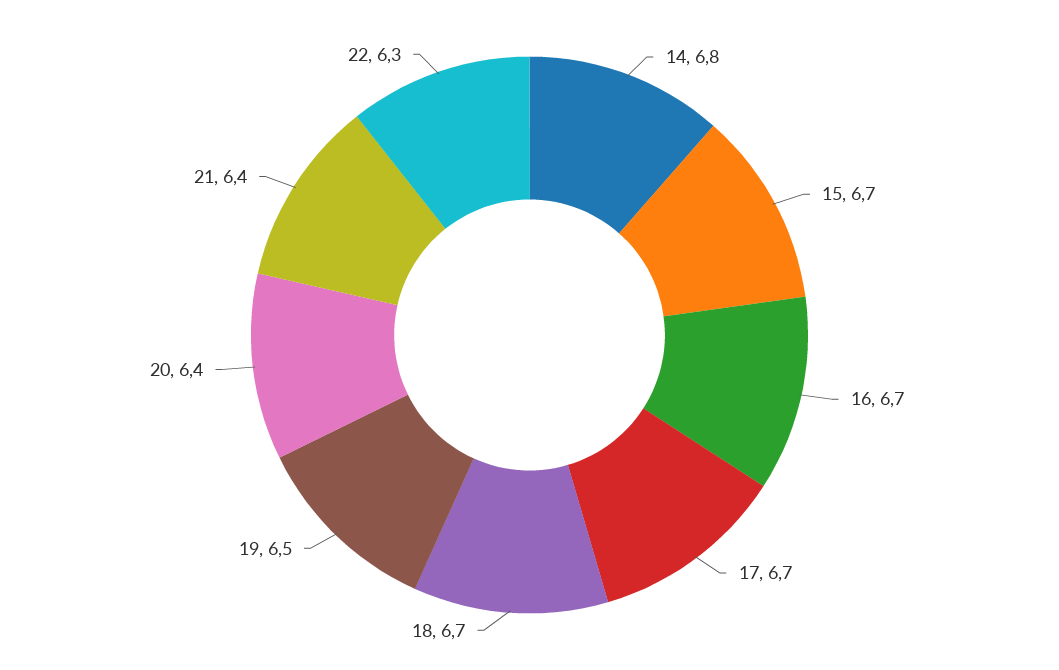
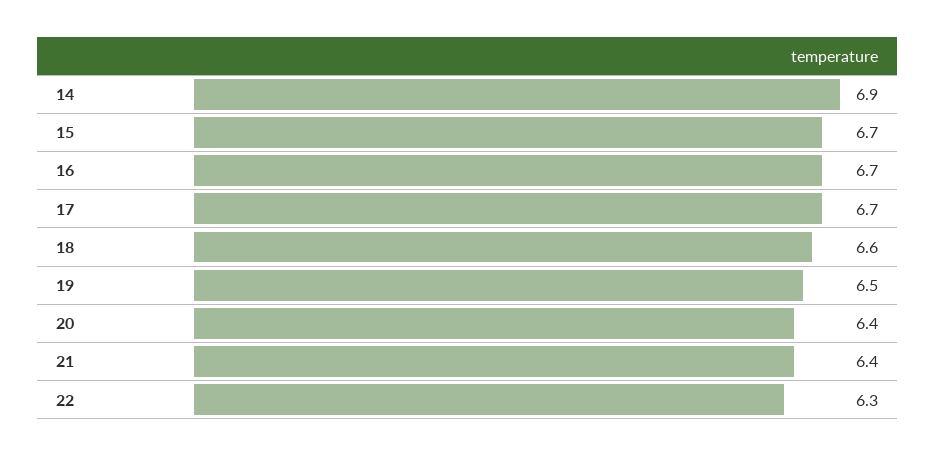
14: 6.8 -> 6.9
18: 6.7 -> 6.6

